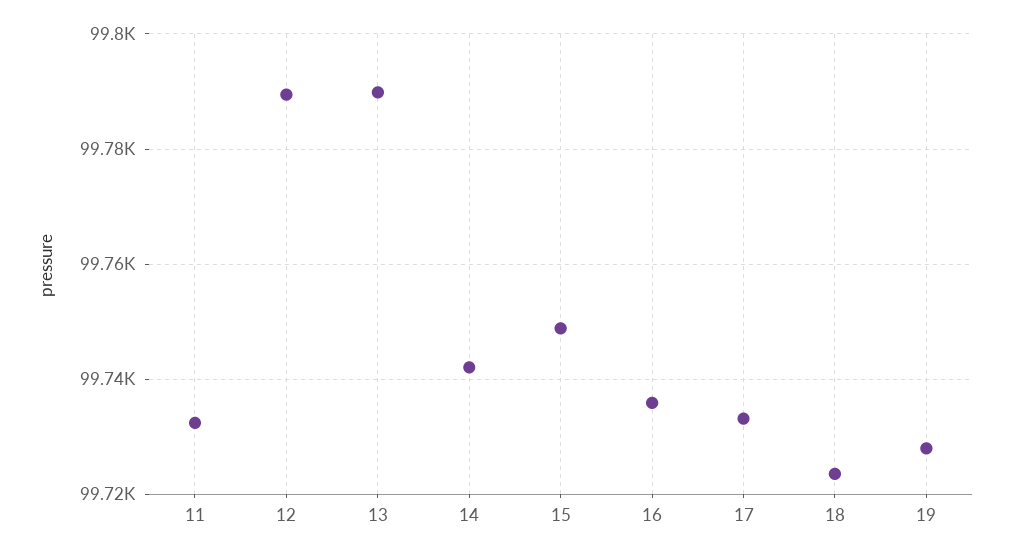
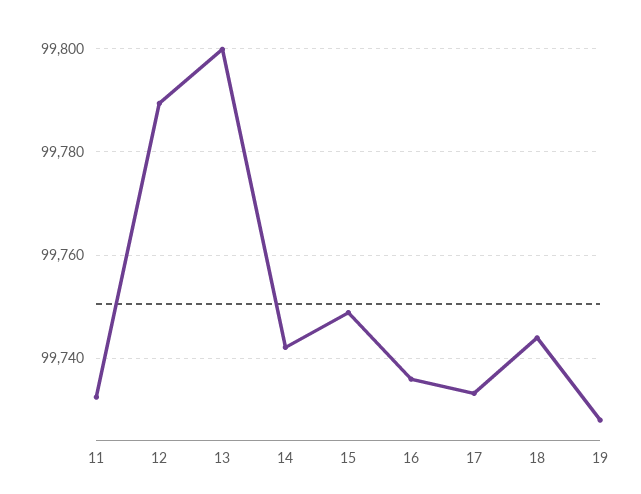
13: 99790 -> 99800
18: 99724 -> 99744

